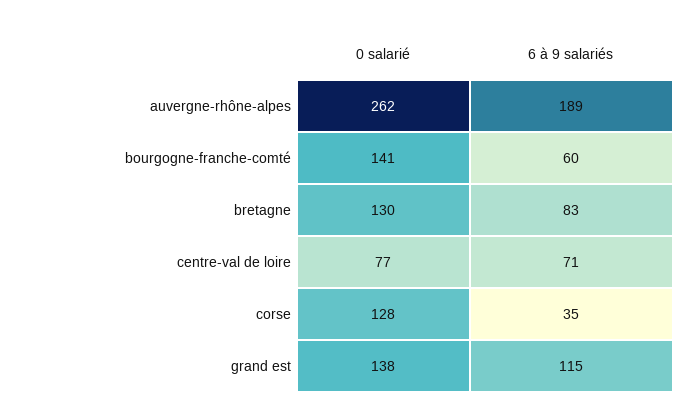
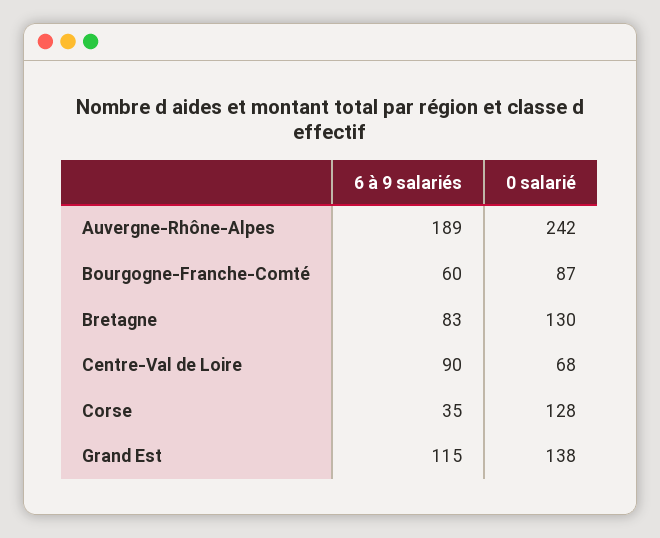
0 salarié, auvergne-rhône-alpes: 262 -> 242
0 salarié, bourgogne-franche-comté: 141 -> 87
0 salarié, centre-val de loire: 77 -> 68
6 à 9 salariés, centre-val de loire: 71 -> 90

